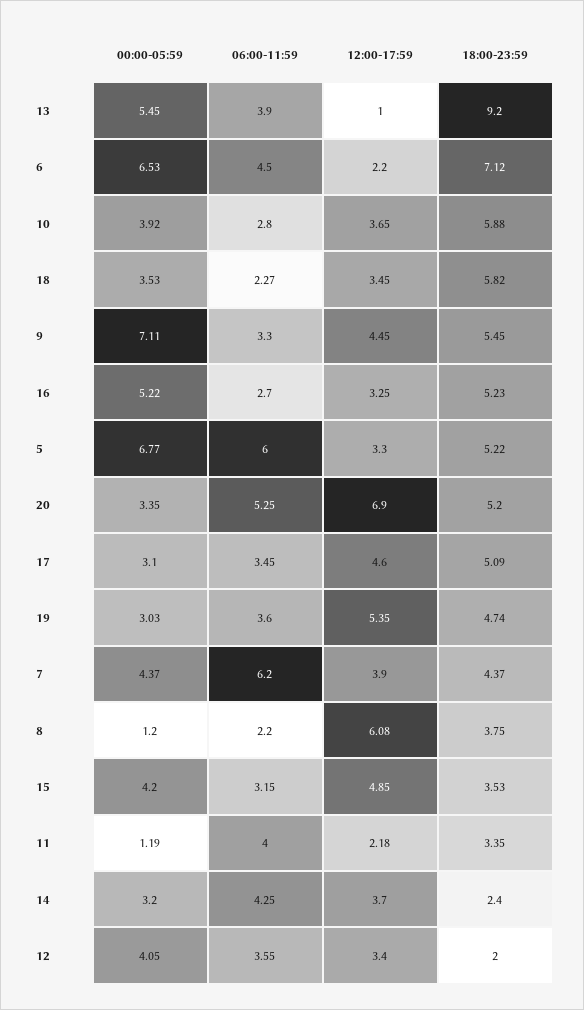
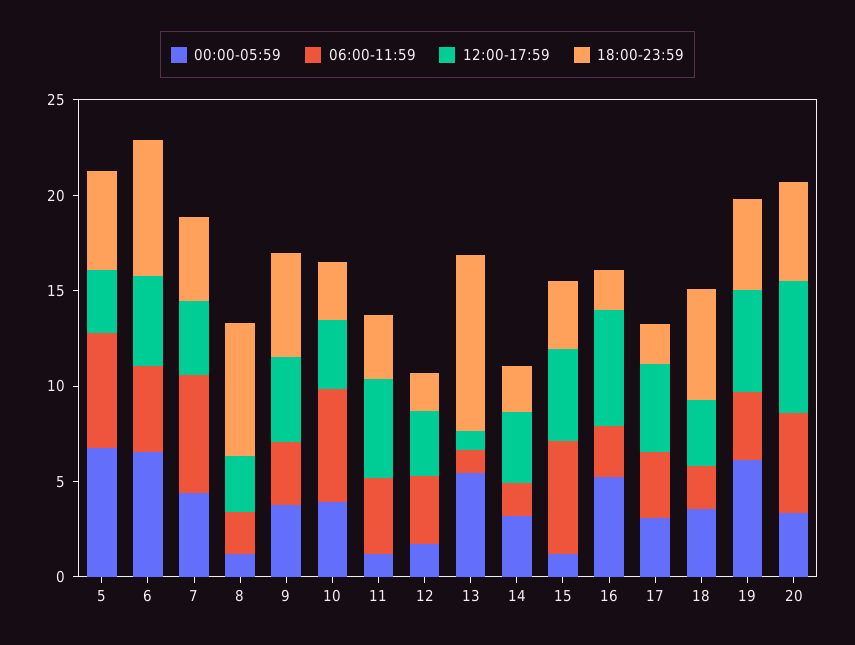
06:00-11:59, 13: 3.9 -> 1
12:00-17:59, 6: 2.2 -> 5
06:00-11:59, 10: 2.8 -> 6
18:00-23:59, 10: 5.88 -> 3
00:00-05:59, 9: 7.11 -> 4
12:00-17:59, 16: 3.25 -> 6
18:00-23:59, 16: 5.23 -> 2
18:00-23:59, 17: 5.09 -> 2
00:00-05:59, 19: 3.03 -> 6
12:00-17:59, 8: 6.08 -> 3
18:00-23:59, 8: 3.75 -> 7
00:00-05:59, 15: 4.2 -> 1
06:00-11:59, 15: 3.15 -> 6
12:00-17:59, 11: 2.18 -> 5
06:00-11:59, 14: 4.25 -> 2
00:00-05:59, 12: 4.05 -> 2

